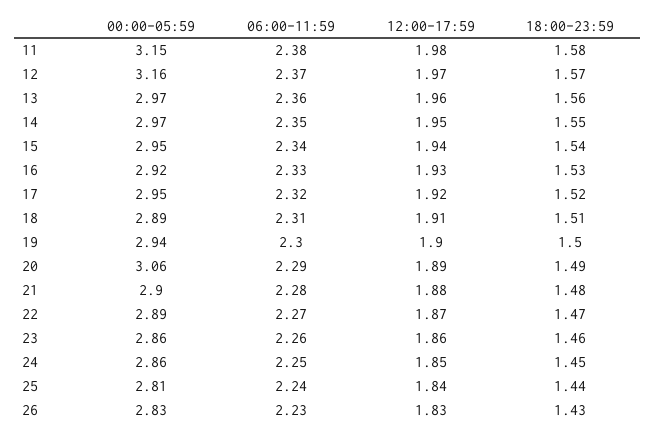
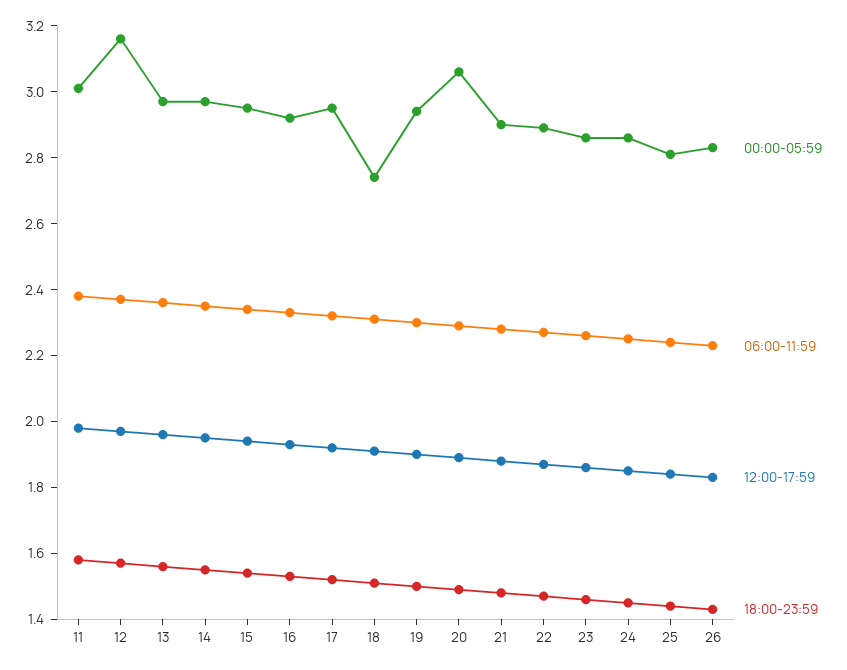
00:00-05:59, 11: 3.15 -> 3
00:00-05:59, 18: 2.89 -> 2.75

